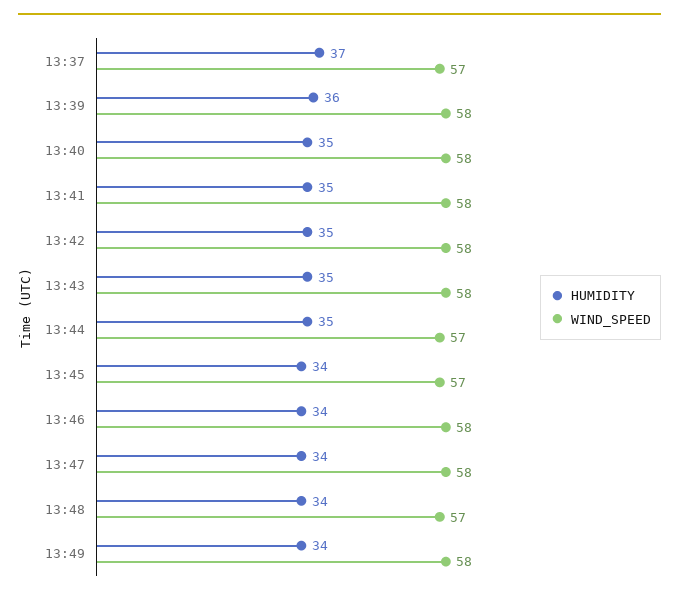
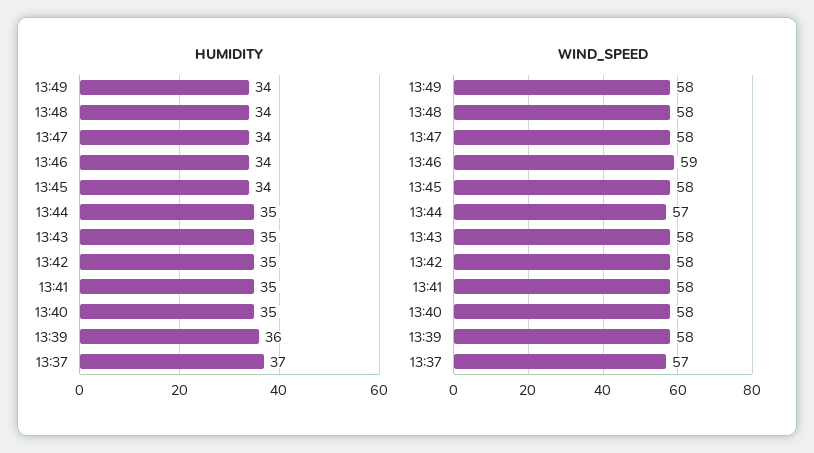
WIND_SPEED, 13:45: 57 -> 58
WIND_SPEED, 13:46: 58 -> 59
WIND_SPEED, 13:48: 57 -> 58

